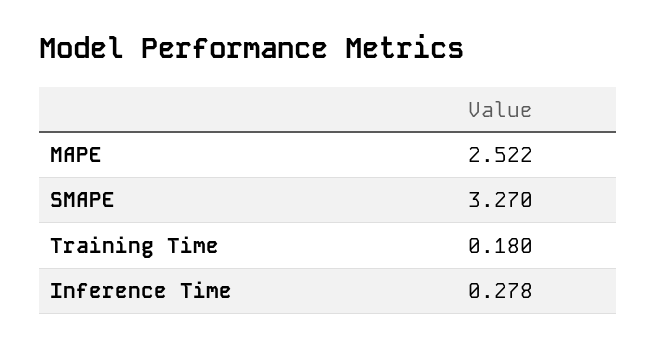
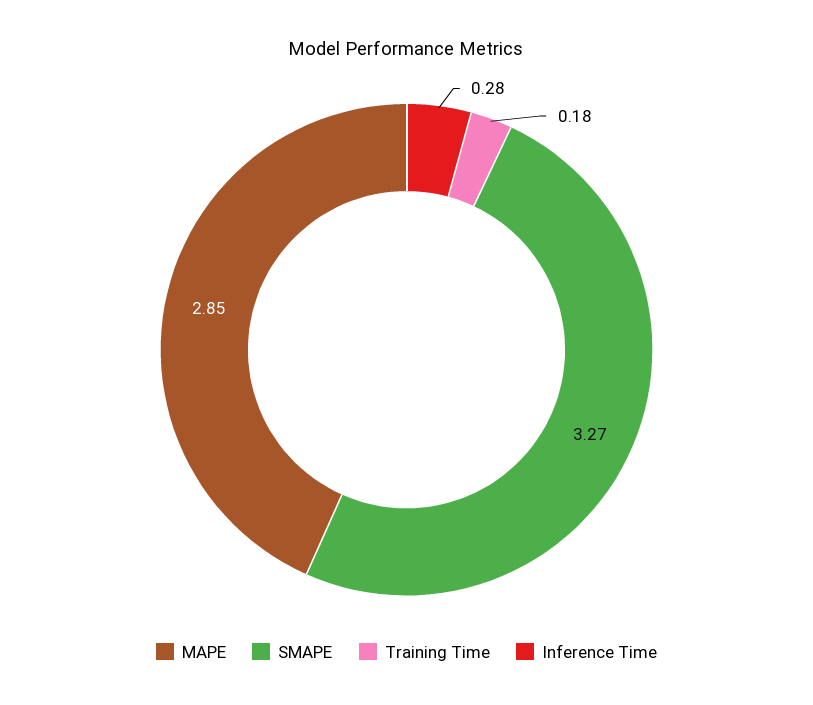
MAPE: 2.522 -> 2.85

